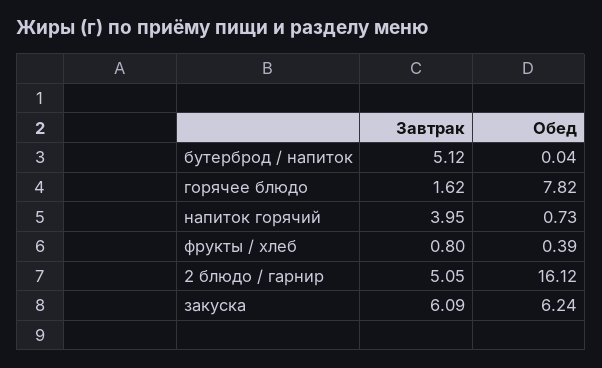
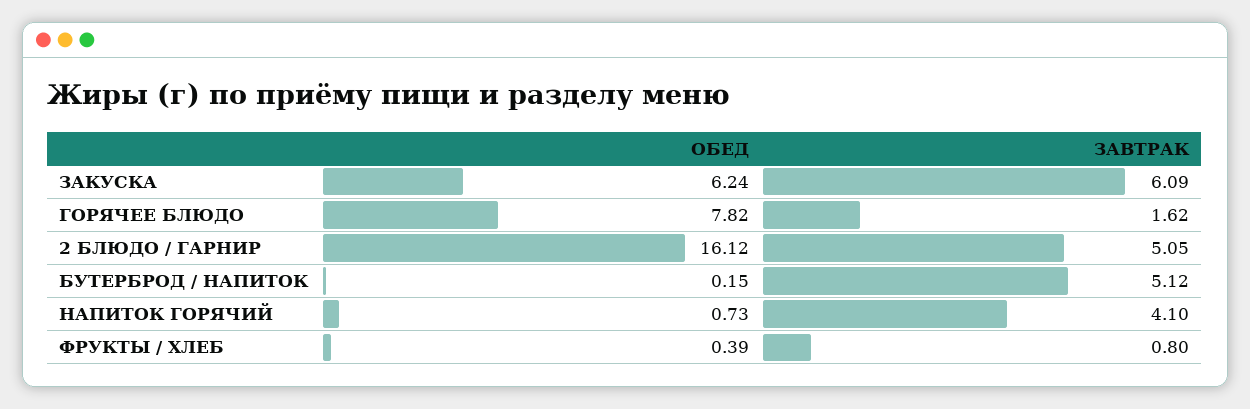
Обед, бутерброд / напиток: 0.04 -> 0.15
Завтрак, напиток горячий: 3.95 -> 4.1

